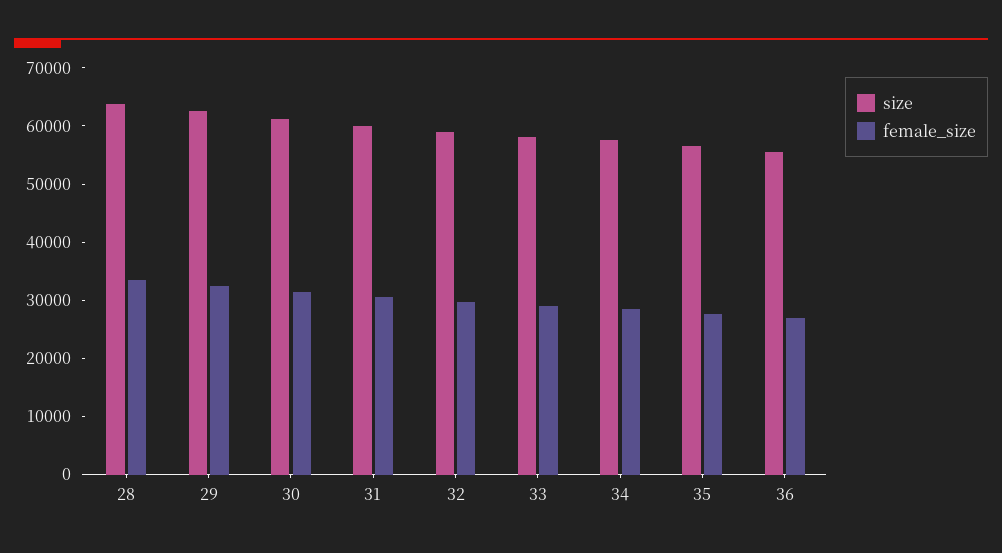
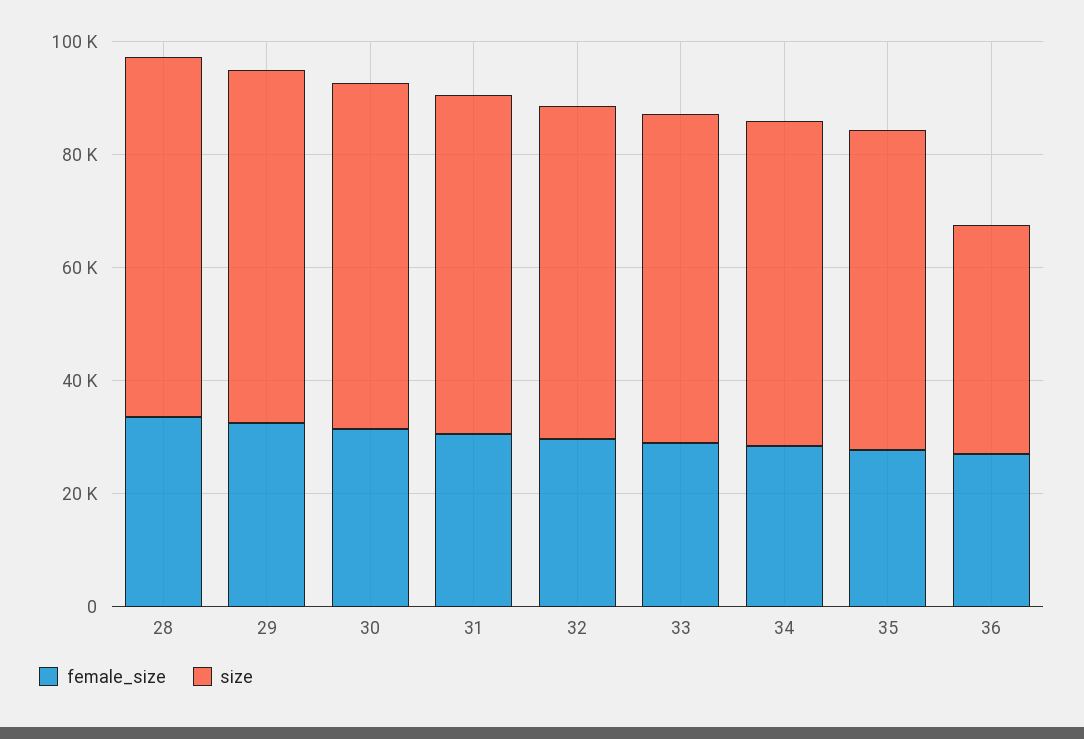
size, 36: 56000 -> 40000

